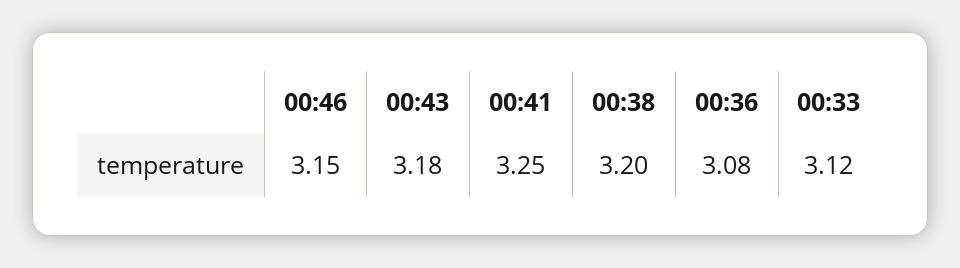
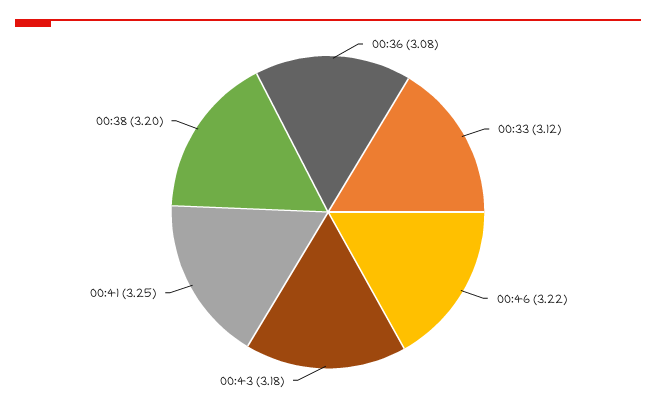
00:46: 3.15 -> 3.22

